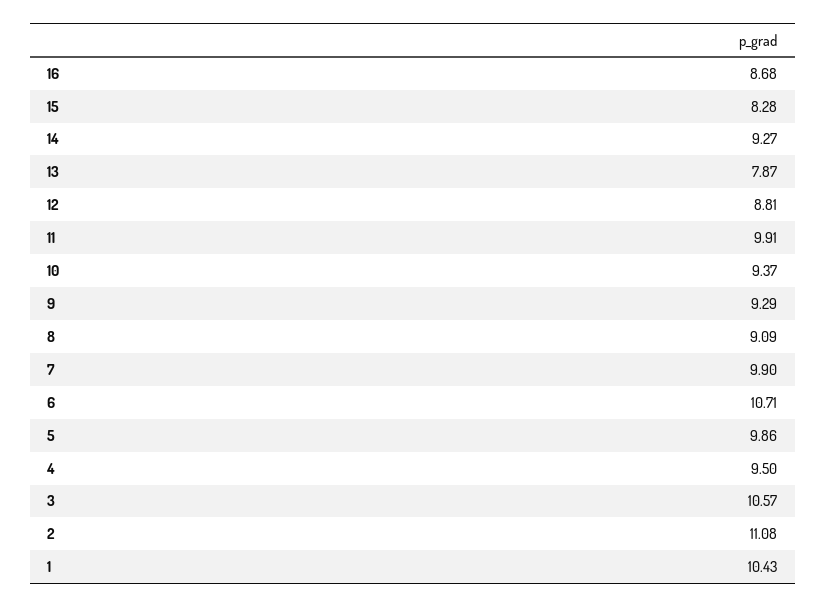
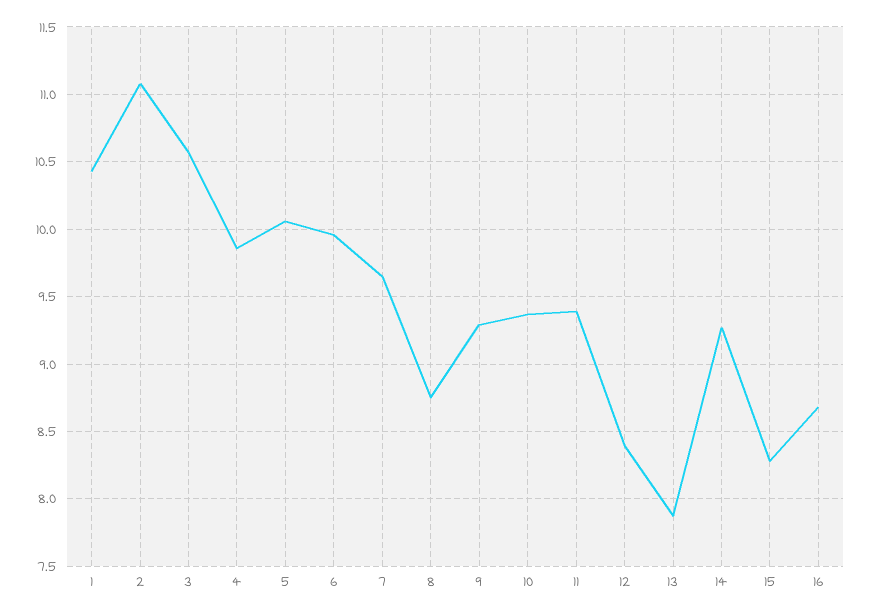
12: 8.81 -> 8.4
11: 9.91 -> 9.4
8: 9.09 -> 8.75
7: 9.9 -> 9.65
6: 10.71 -> 9.95
5: 9.86 -> 10.05
4: 9.5 -> 9.85

